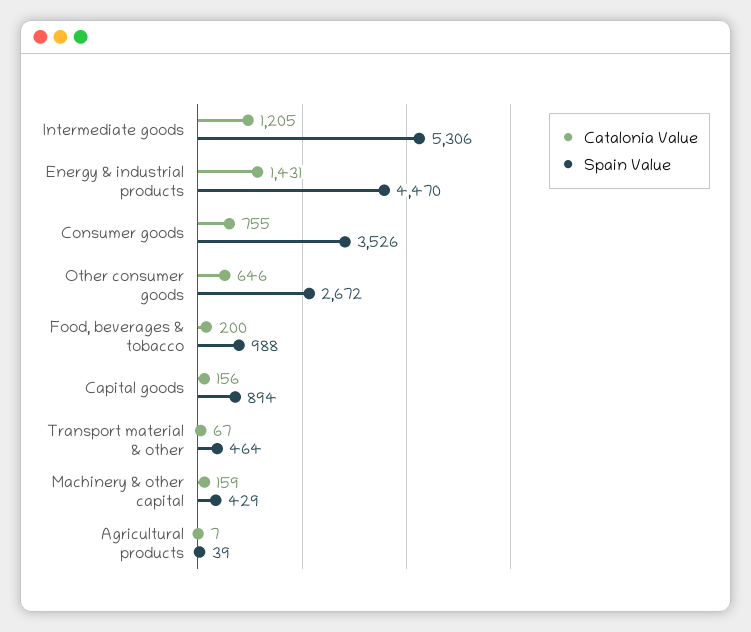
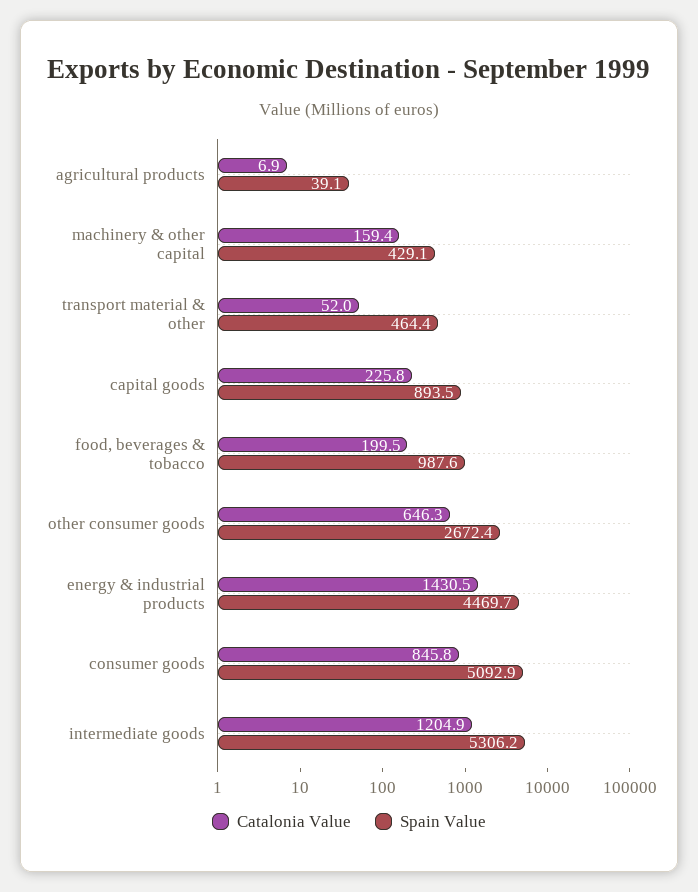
Catalonia Value, Consumer goods: 755 -> 845.8
Spain Value, Consumer goods: 3526 -> 5092.9
Catalonia Value, Capital goods: 156 -> 225.8
Catalonia Value, Transport material & other: 67 -> 52

